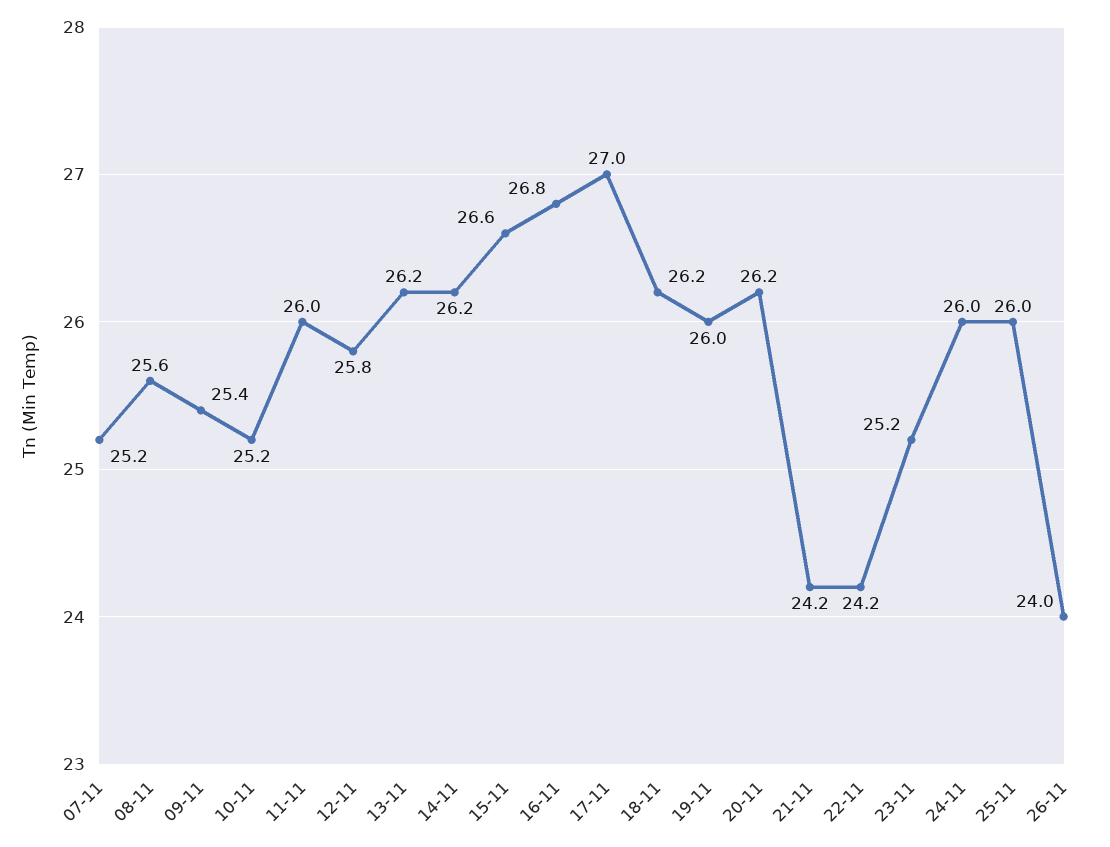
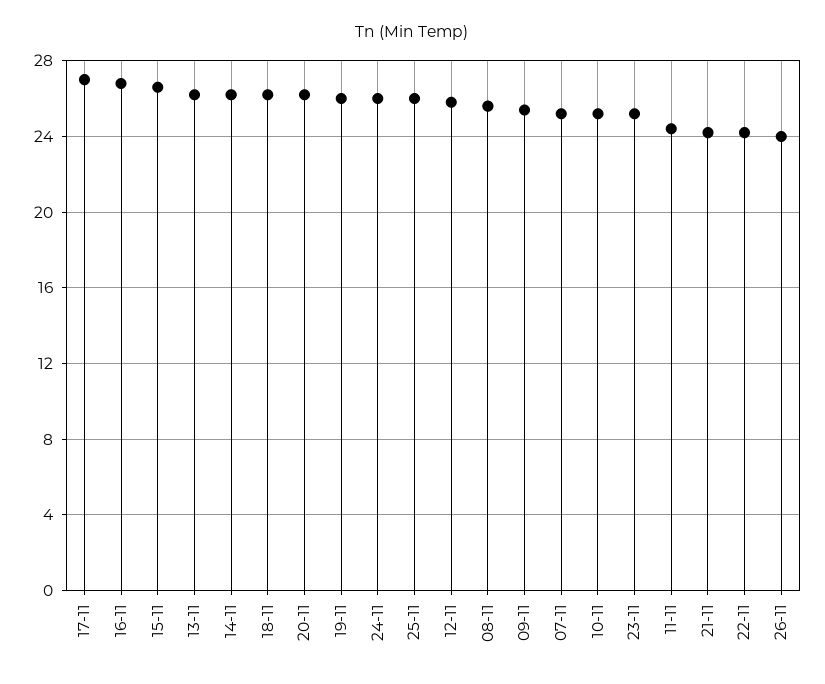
11-11: 26 -> 24.5

